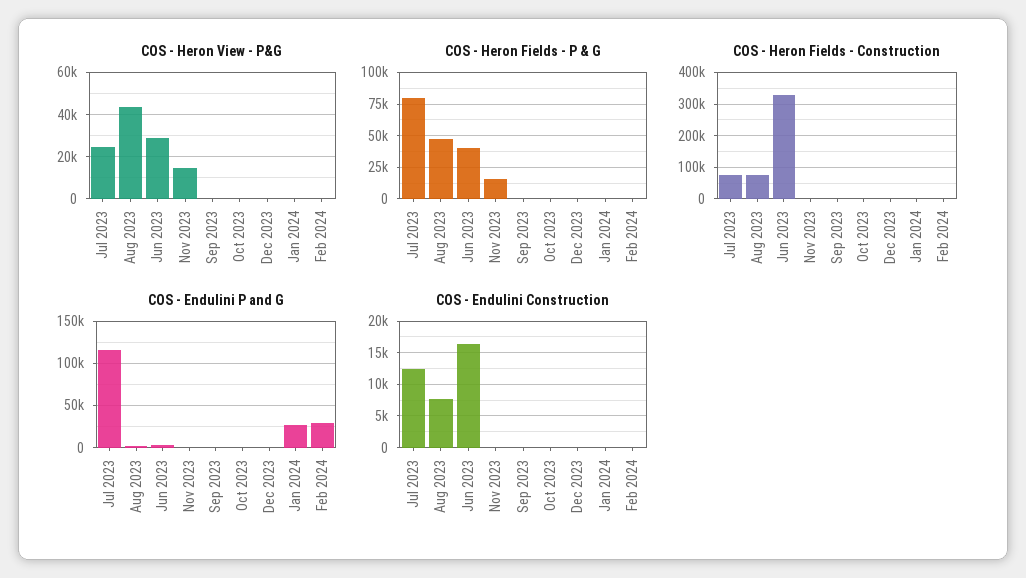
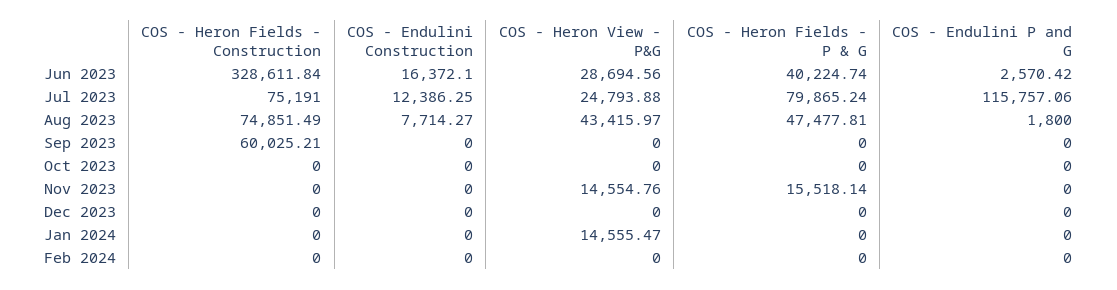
COS - Heron View - P&G, Jan 2024: 0 -> 14555.47
COS - Heron Fields - Construction, Sep 2023: 0 -> 60025.21
COS - Endulini P and G, Jan 2024: 30000 -> 0
COS - Endulini P and G, Feb 2024: 30000 -> 0

